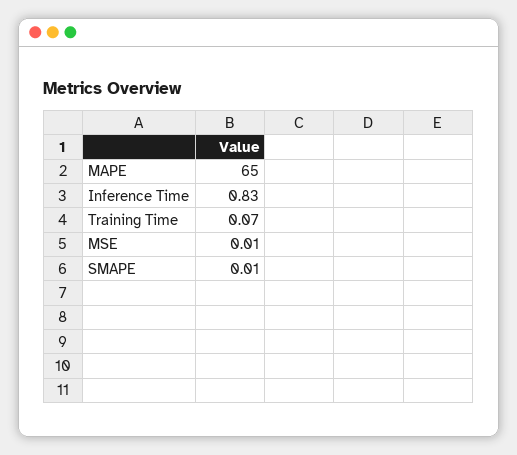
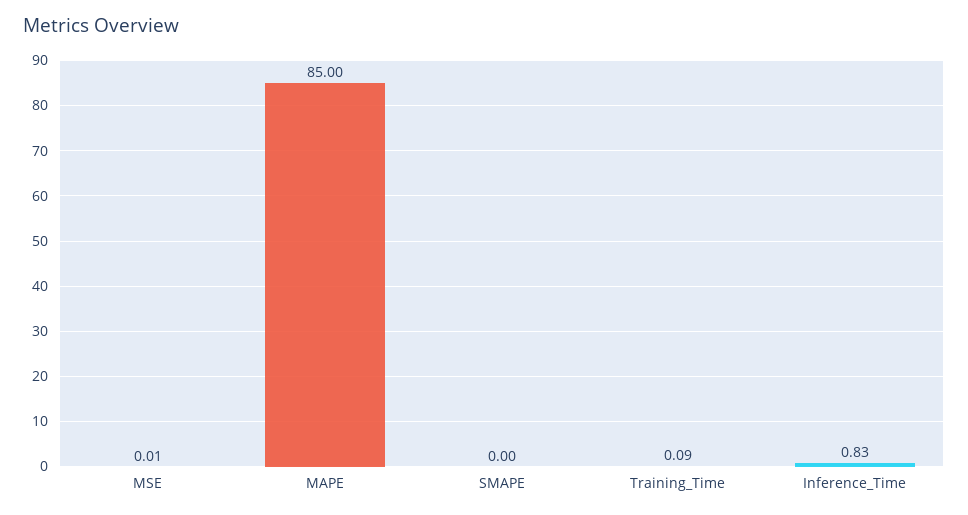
MAPE: 65 -> 85
Training Time: 0.07 -> 0.09
SMAPE: 0.01 -> 0

